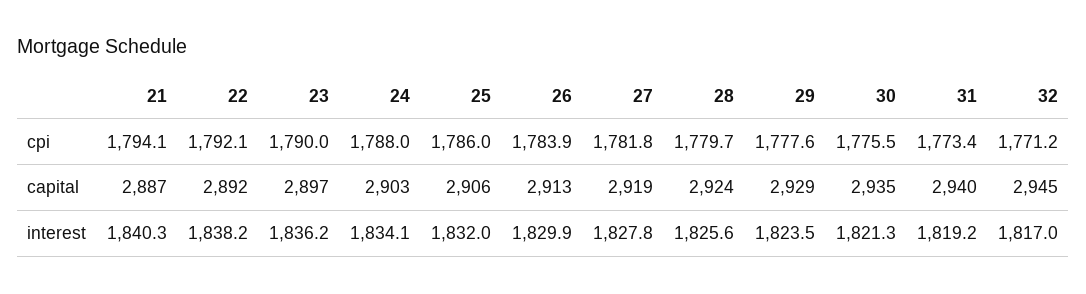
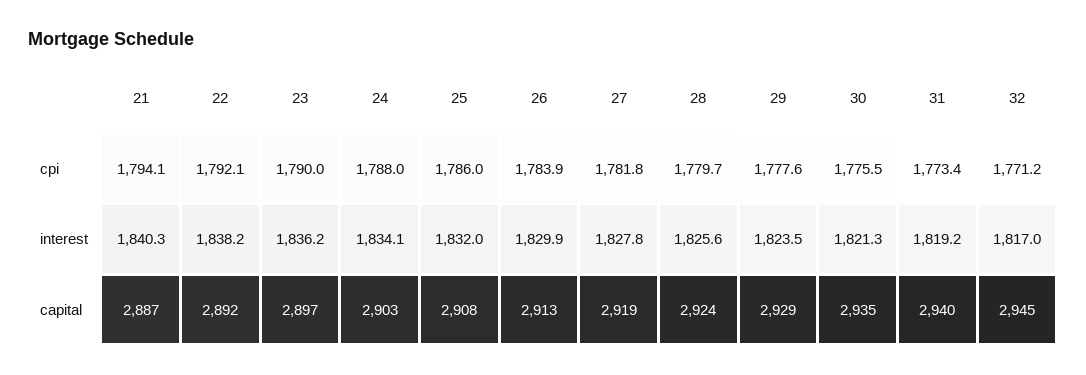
25, capital: 2906 -> 2908

